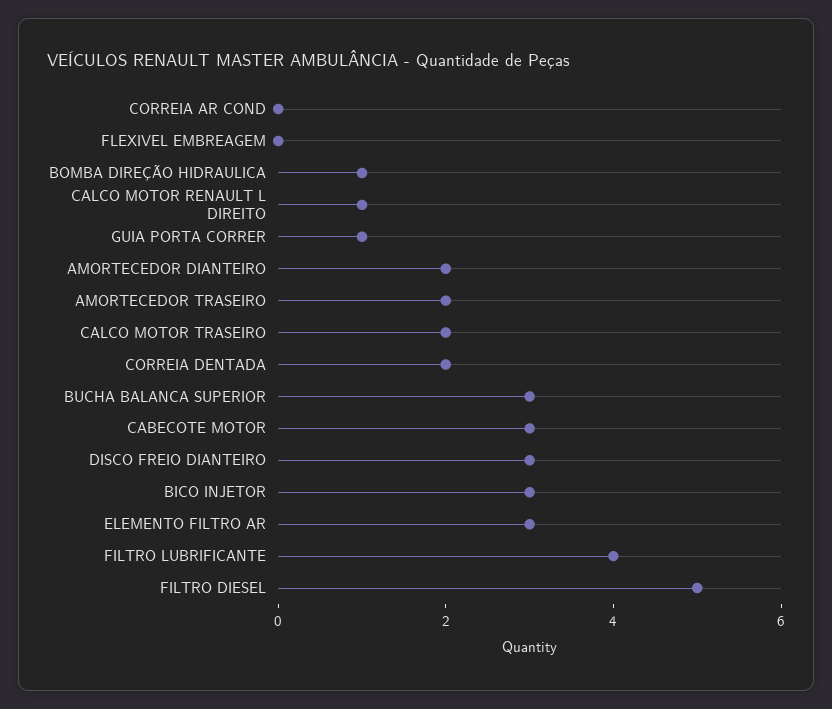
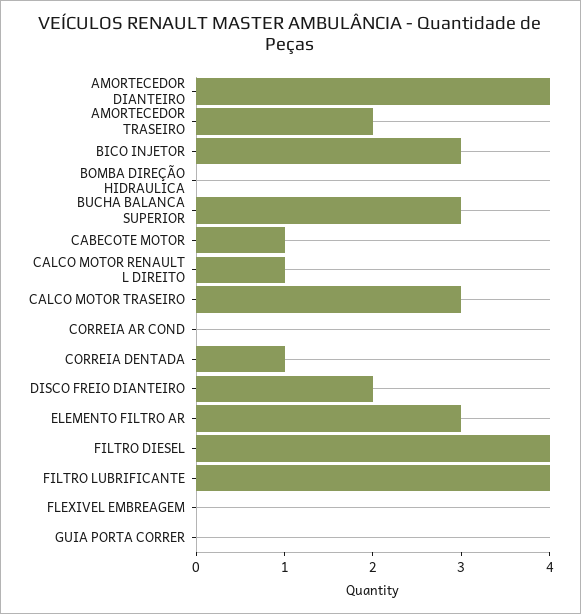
BOMBA DIREÇÃO HIDRAULICA: 1 -> 0
GUIA PORTA CORRER: 1 -> 0
AMORTECEDOR DIANTEIRO: 2 -> 4
CALCO MOTOR TRASEIRO: 2 -> 3
CORREIA DENTADA: 2 -> 1
CABECOTE MOTOR: 3 -> 1
DISCO FREIO DIANTEIRO: 3 -> 2
FILTRO DIESEL: 5 -> 4

